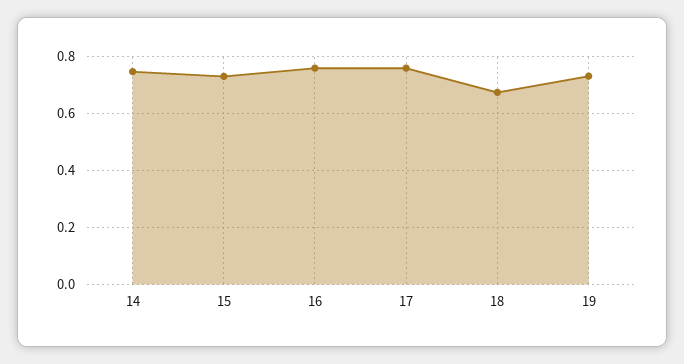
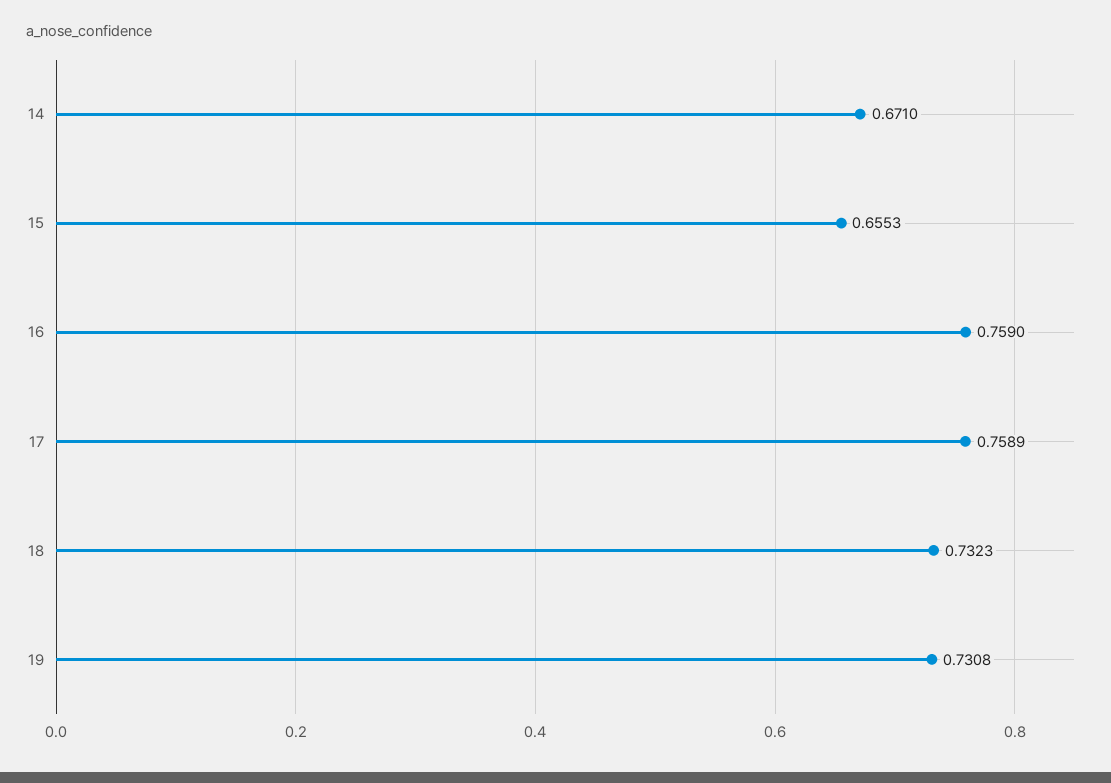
14: 0.75 -> 0.671
15: 0.725 -> 0.6553
18: 0.675 -> 0.7323

